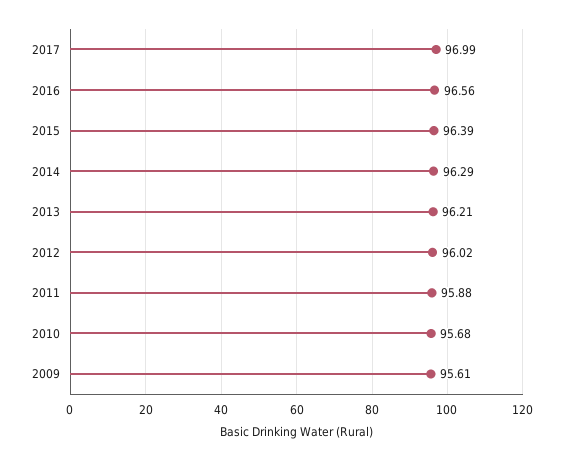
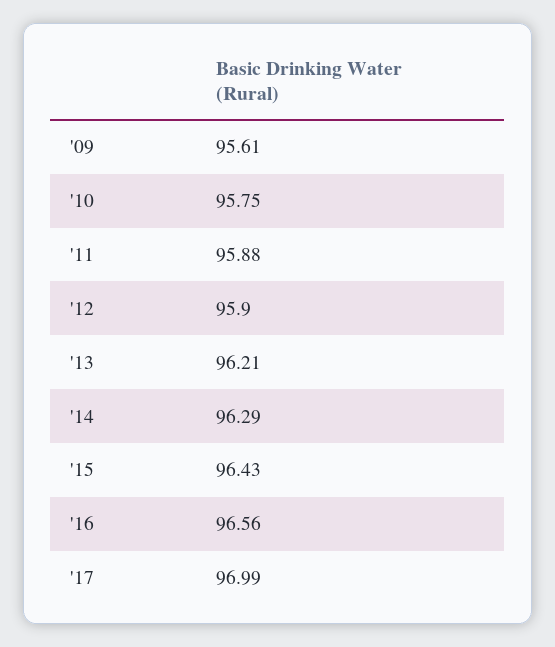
2015: 96.39 -> 96.43
2012: 96.02 -> 95.9
2010: 95.68 -> 95.75

